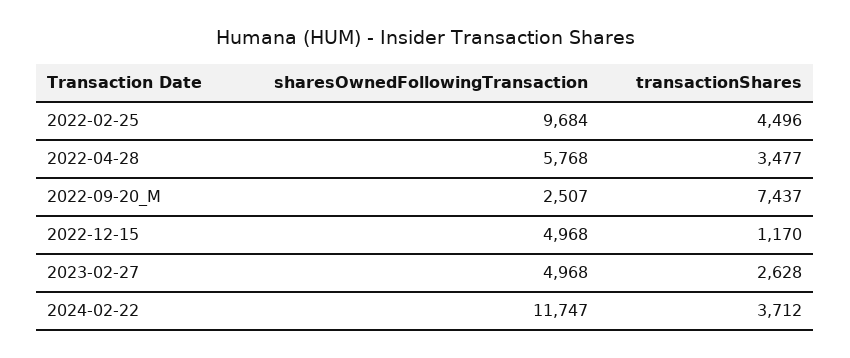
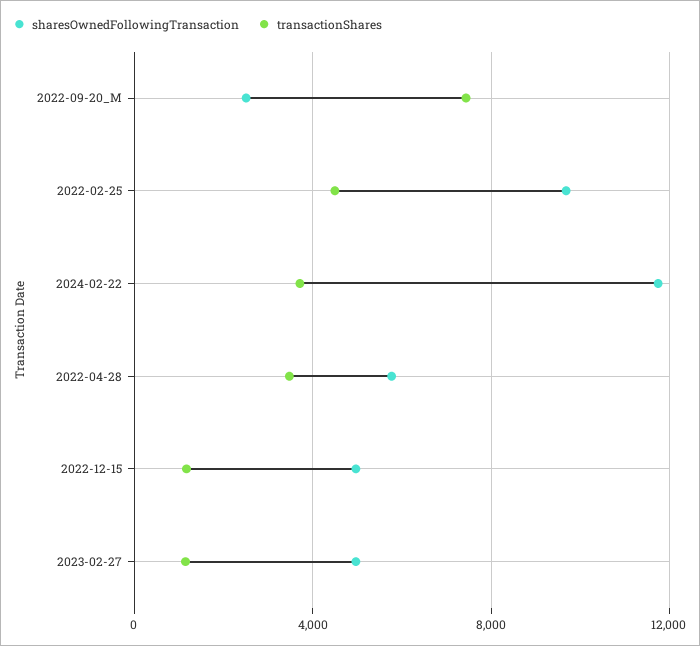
transactionShares, 2023-02-27: 2628 -> 1000

